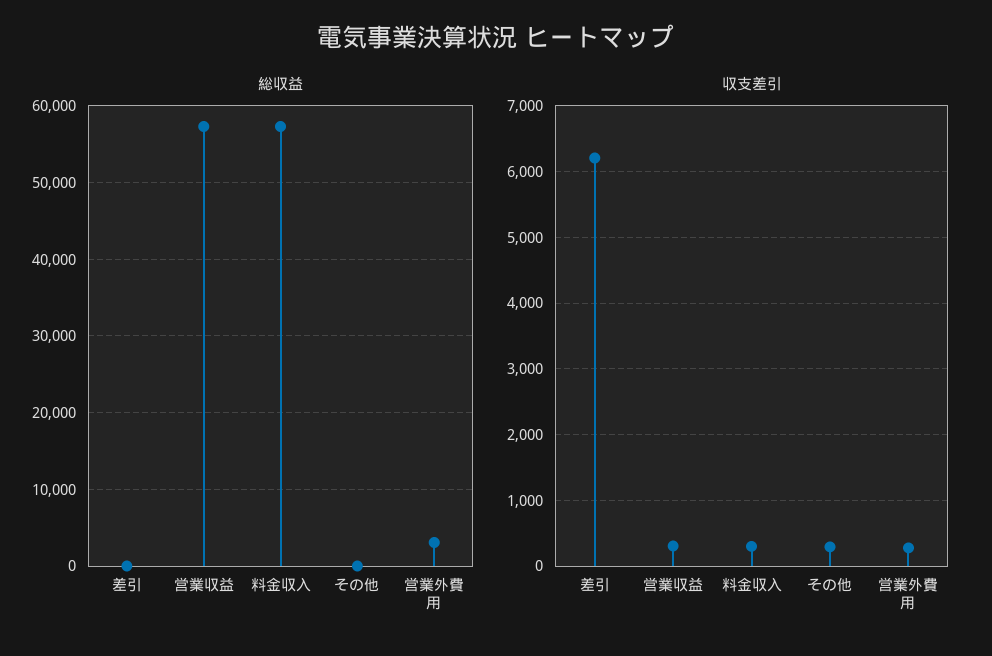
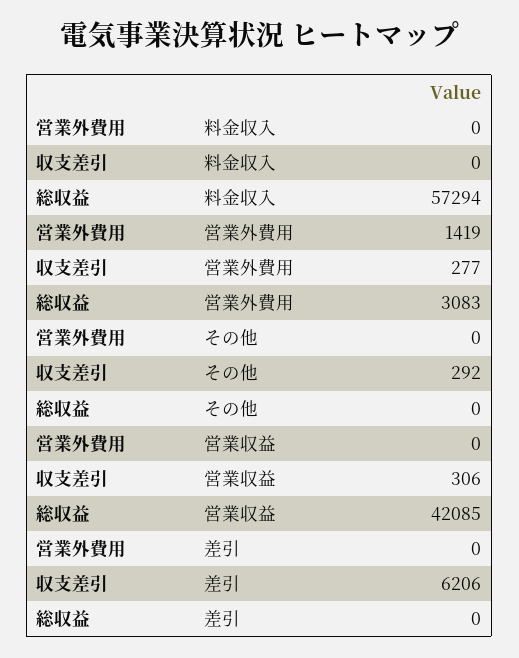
総収益, 営業収益: 57000 -> 42085
収支差引, 料金収入: 300 -> 0
営業外費用, 料金収入: none -> 0
営業外費用, 営業外費用: none -> 1419
営業外費用, その他: none -> 0
営業外費用, 営業収益: none -> 0
営業外費用, 差引: none -> 0

